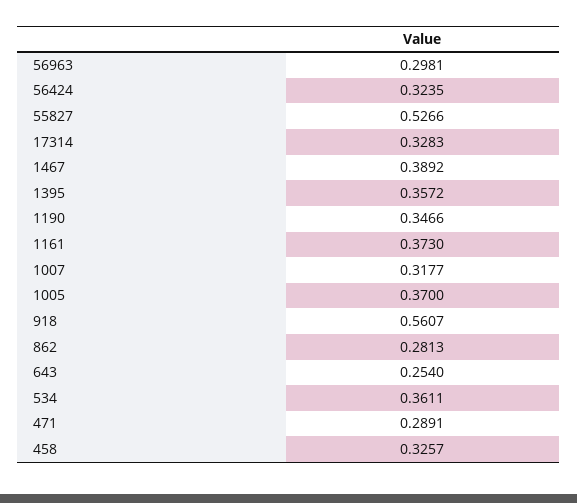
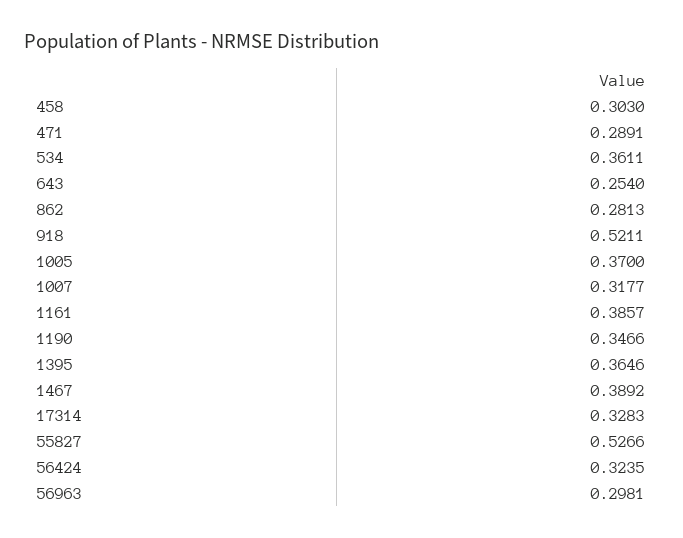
1395: 0.3572 -> 0.3646
1161: 0.373 -> 0.3857
918: 0.5607 -> 0.5211
458: 0.3257 -> 0.303

